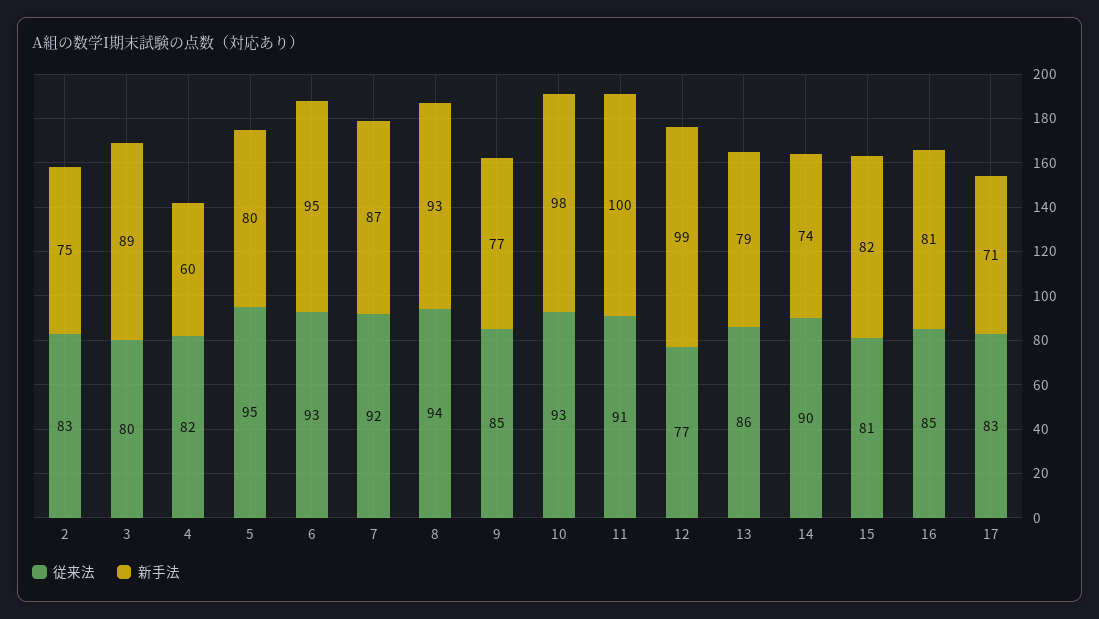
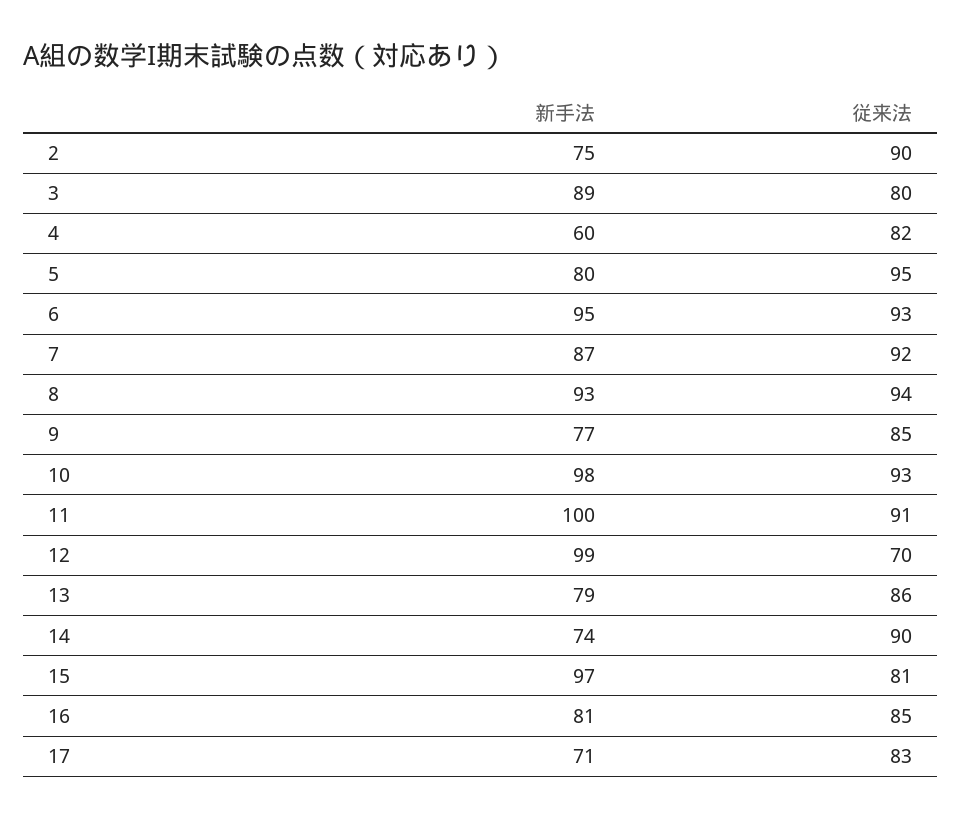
従来法, 2: 83 -> 90
従来法, 12: 77 -> 70
新手法, 15: 82 -> 97

